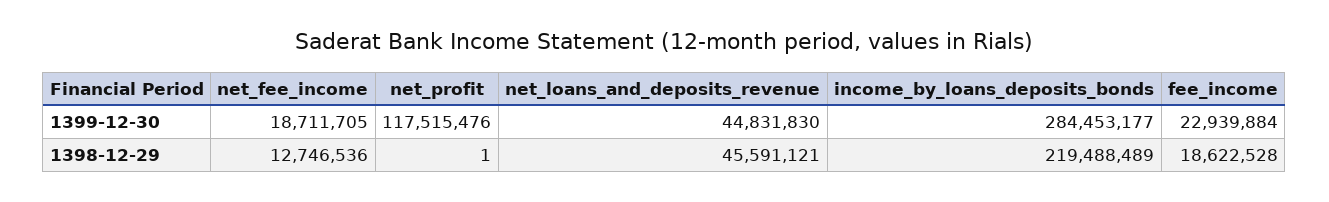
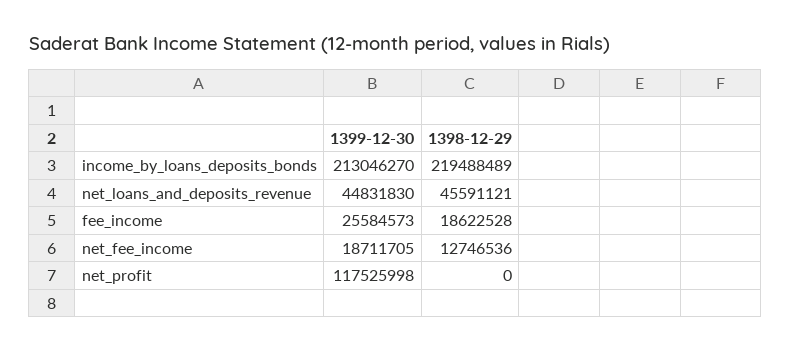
net_profit, 1399-12-30: 117515476 -> 117525998
income_by_loans_deposits_bonds, 1399-12-30: 284453177 -> 213046270
fee_income, 1399-12-30: 22939884 -> 25584573
net_profit, 1398-12-29: 1 -> 0

